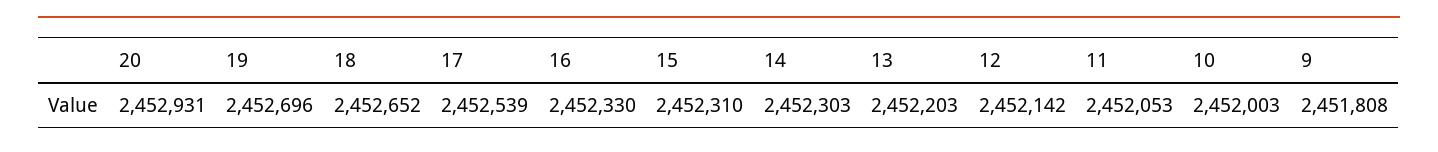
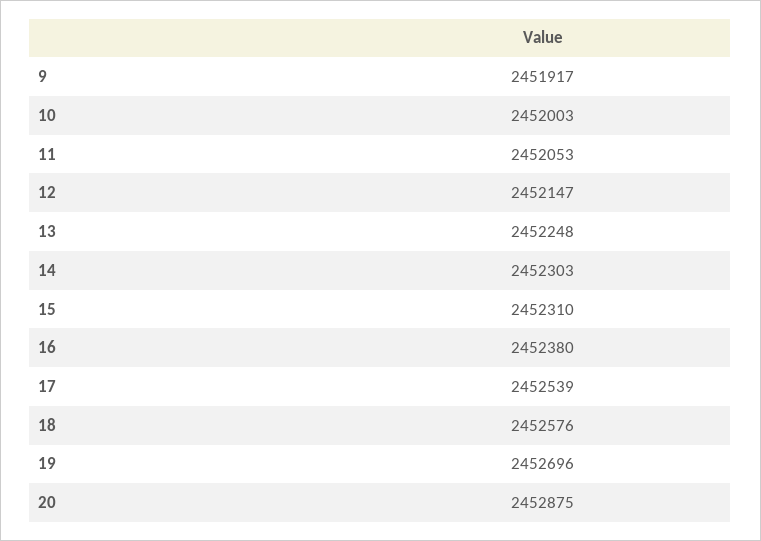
20: 2452931 -> 2452875
18: 2452652 -> 2452576
16: 2452330 -> 2452380
13: 2452203 -> 2452248
12: 2452142 -> 2452147
9: 2451808 -> 2451917

